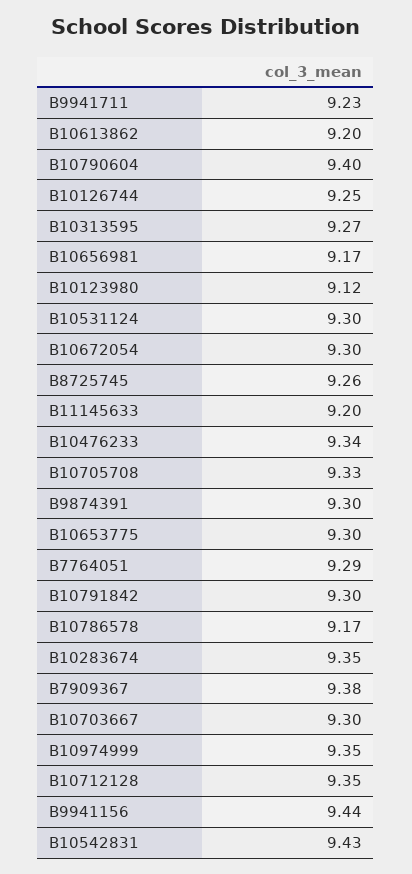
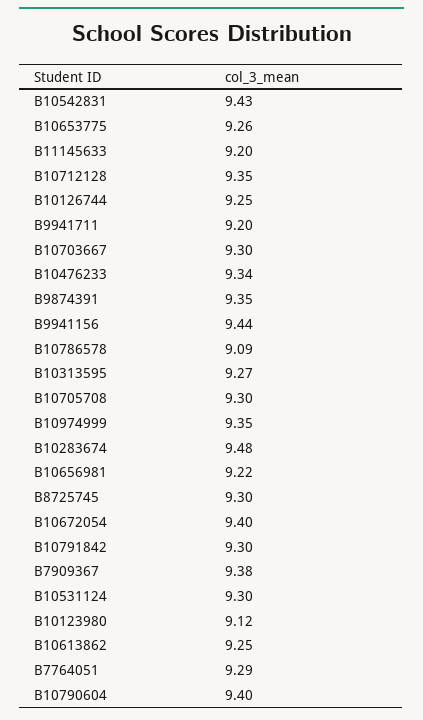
B9941711: 9.23 -> 9.2
B10613862: 9.2 -> 9.25
B10656981: 9.17 -> 9.22
B10672054: 9.3 -> 9.4
B8725745: 9.26 -> 9.3
B10705708: 9.33 -> 9.3
B9874391: 9.3 -> 9.35
B10653775: 9.3 -> 9.26
B10786578: 9.17 -> 9.09
B10283674: 9.35 -> 9.48

